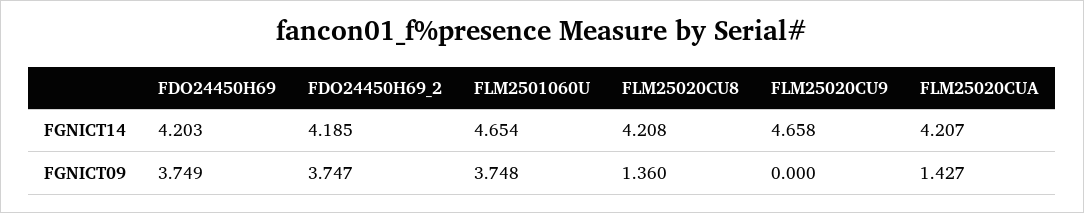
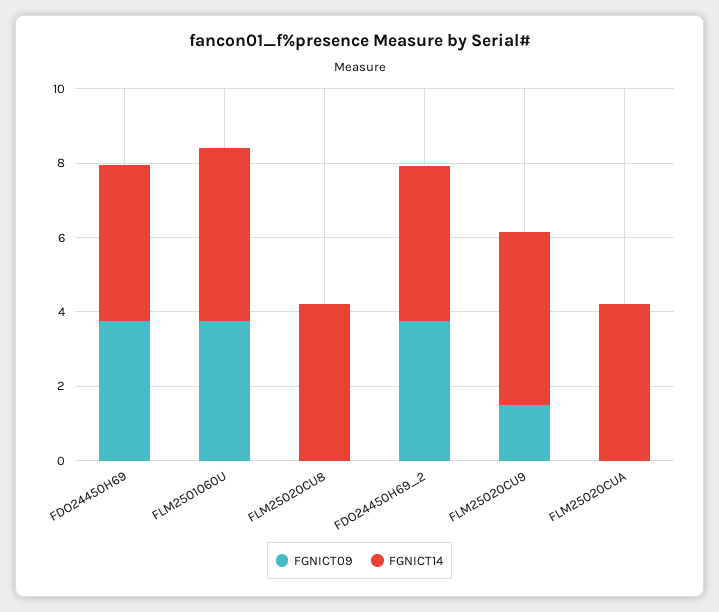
FGNICT09, FLM25020CU8: 1.36 -> 0
FGNICT09, FLM25020CU9: 0 -> 1.5
FGNICT09, FLM25020CUA: 1.427 -> 0

